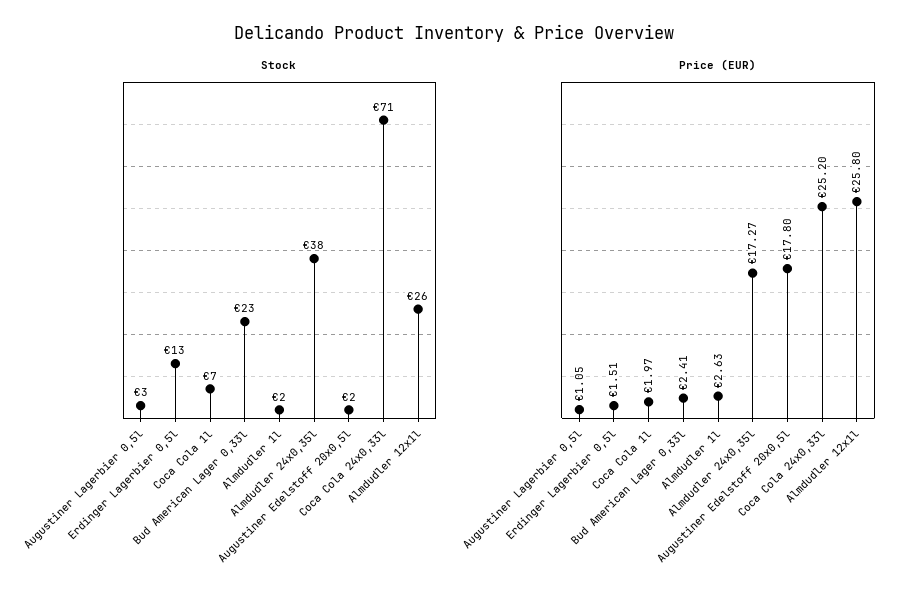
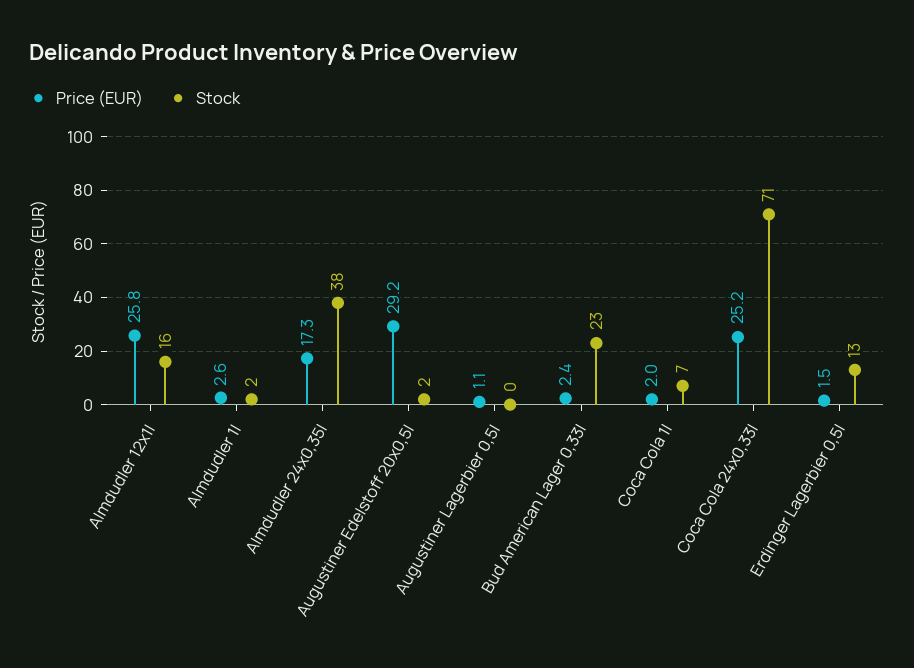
Stock, Augustiner Lagerbier 0,5l: 3 -> 0
Stock, Almdudler 12x1l: 26 -> 16
Price (EUR), Augustiner Edelstoff 20x0,5l: 17.8 -> 29.2

